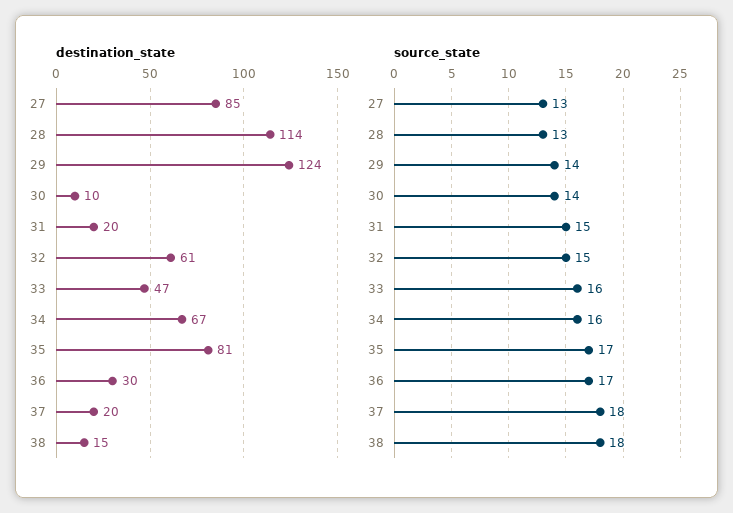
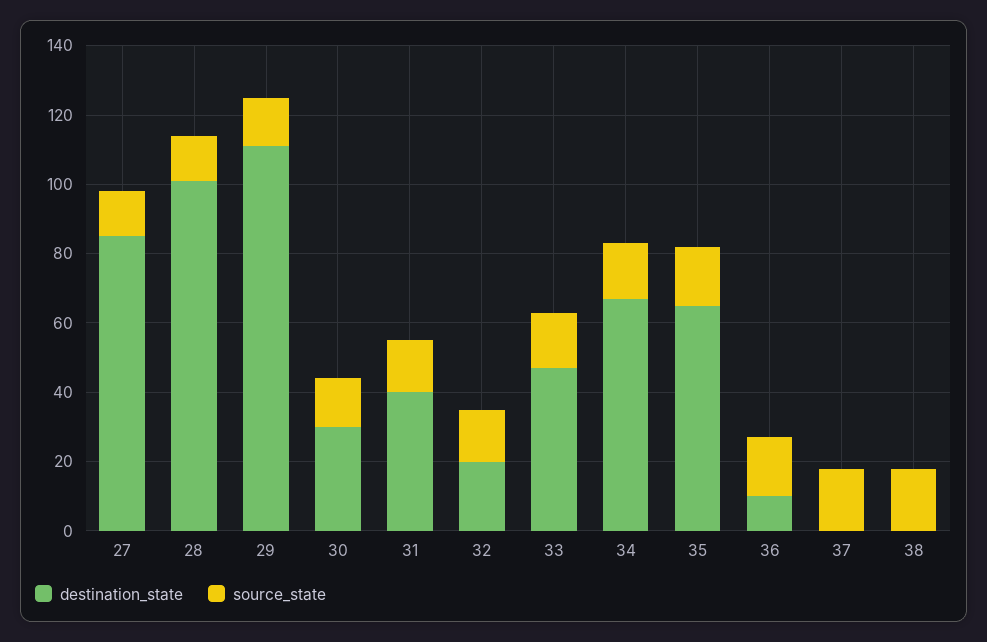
destination_state, 28: 114 -> 100
destination_state, 29: 124 -> 110
destination_state, 30: 10 -> 30
destination_state, 31: 20 -> 40
destination_state, 32: 61 -> 20
destination_state, 35: 81 -> 65
destination_state, 36: 30 -> 10
destination_state, 37: 20 -> 0
destination_state, 38: 15 -> 0

